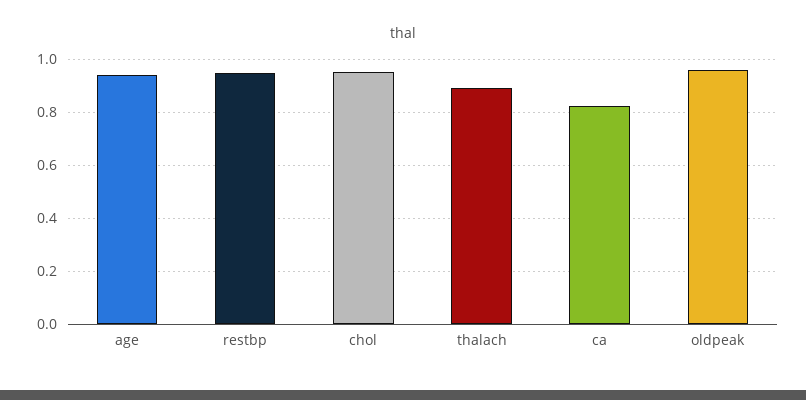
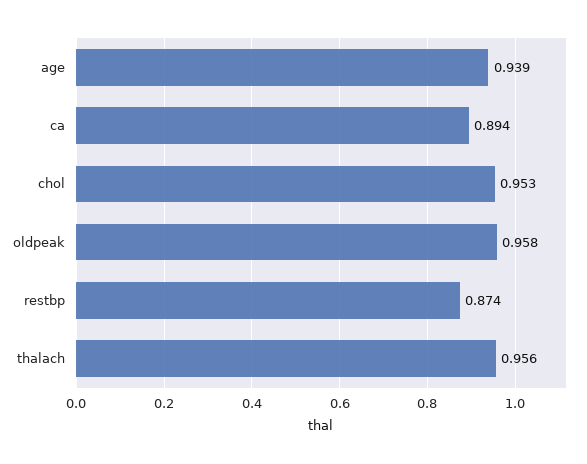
restbp: 0.95 -> 0.874
thalach: 0.9 -> 0.956
ca: 0.825 -> 0.894

